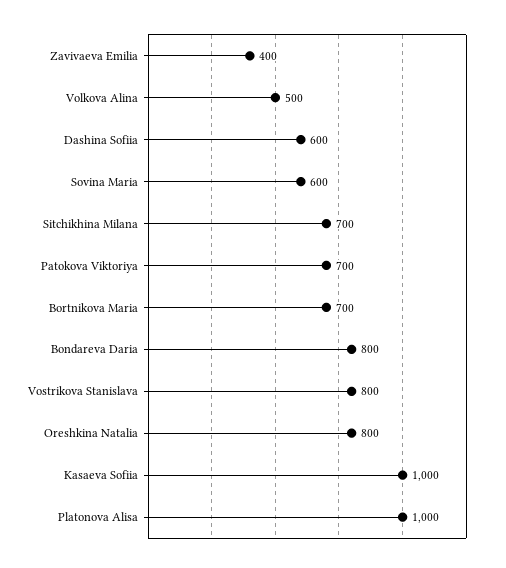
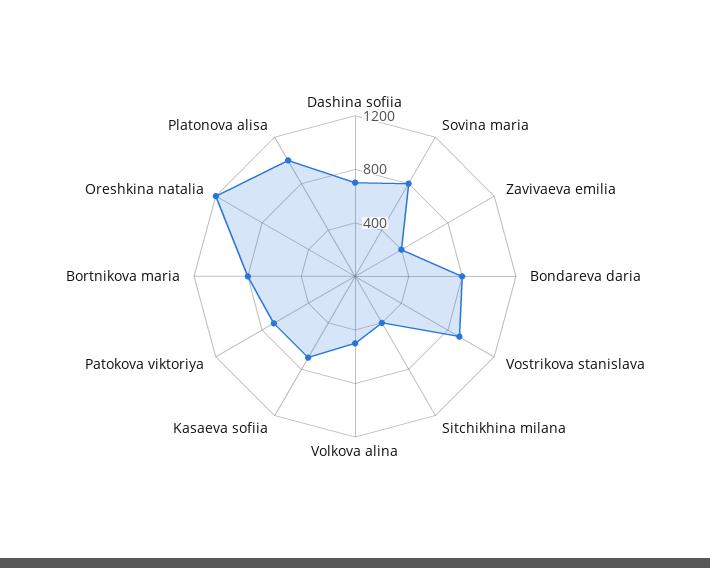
Dashina Sofiia: 600 -> 700
Sovina Maria: 600 -> 800
Sitchikhina Milana: 700 -> 400
Bortnikova Maria: 700 -> 800
Vostrikova Stanislava: 800 -> 900
Oreshkina Natalia: 800 -> 1200
Kasaeva Sofiia: 1000 -> 700

